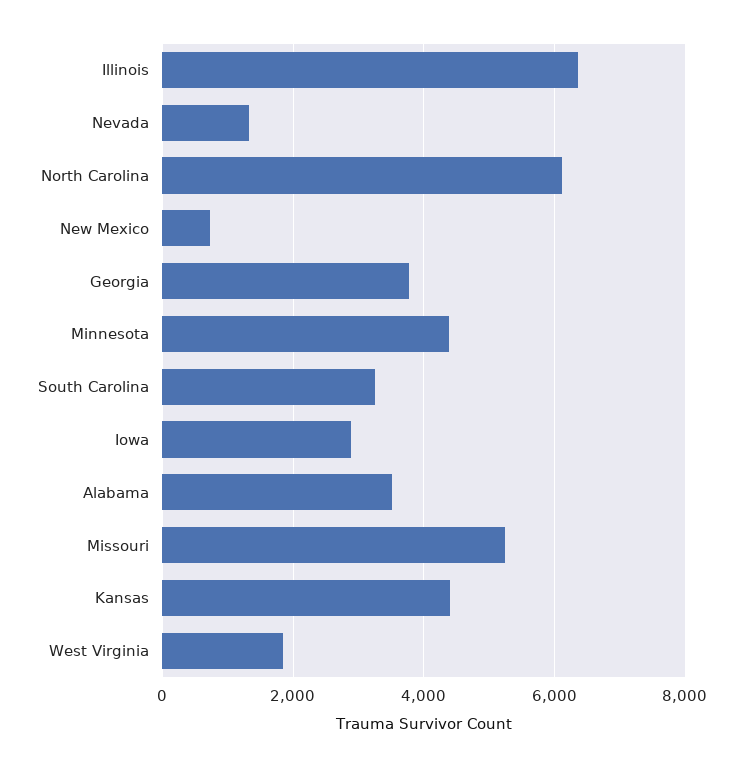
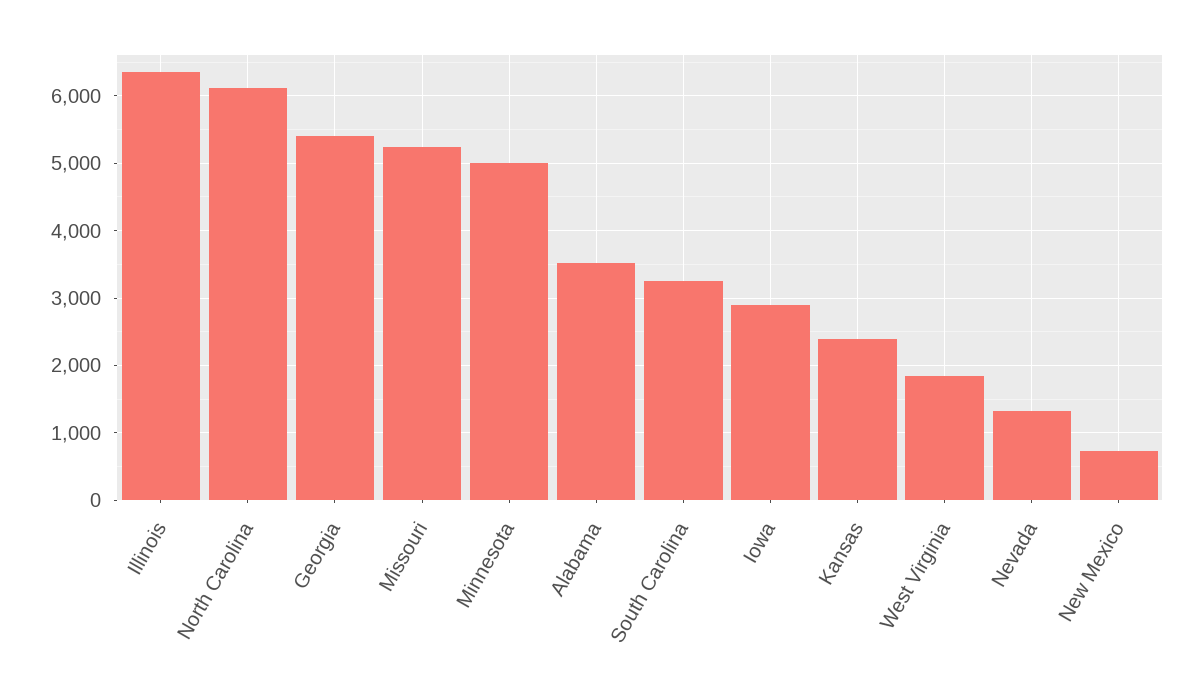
Georgia: 3800 -> 5400
Minnesota: 4400 -> 5000
Kansas: 4400 -> 2400

